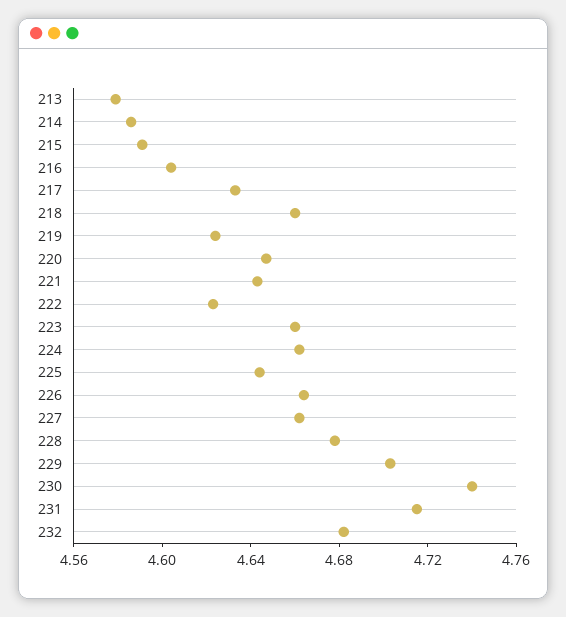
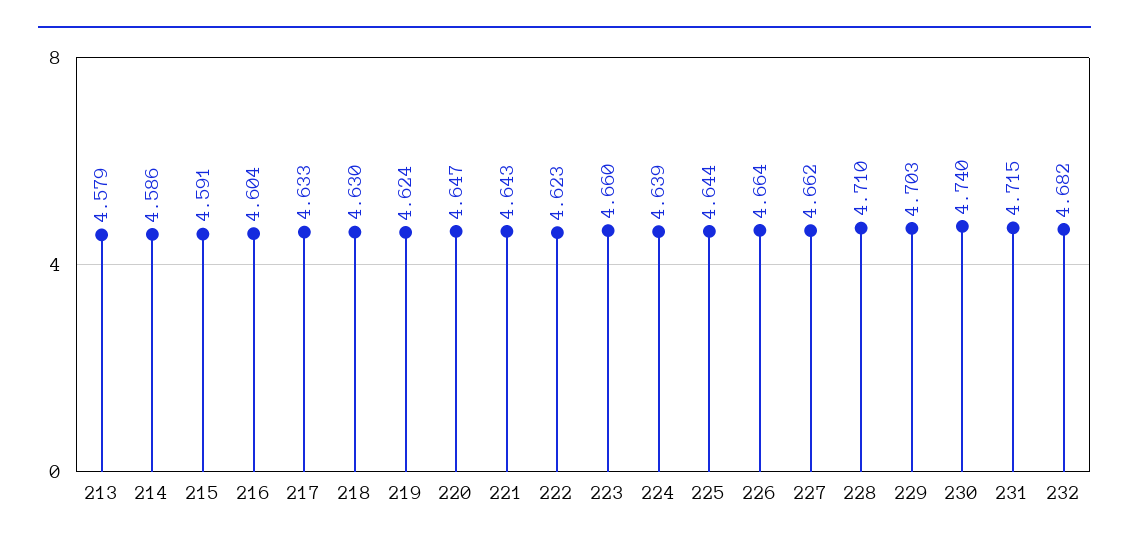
218: 4.66 -> 4.63
224: 4.66 -> 4.639
228: 4.68 -> 4.71

